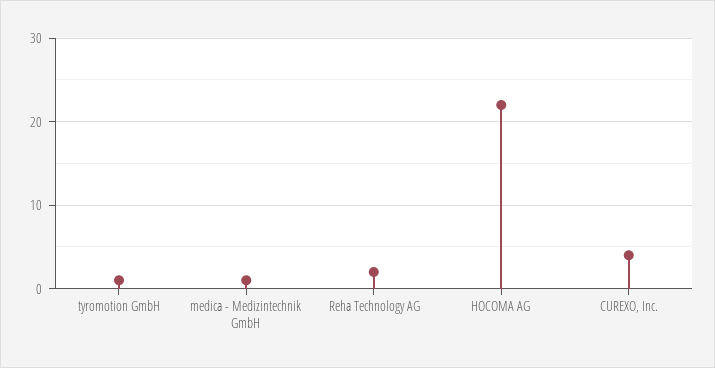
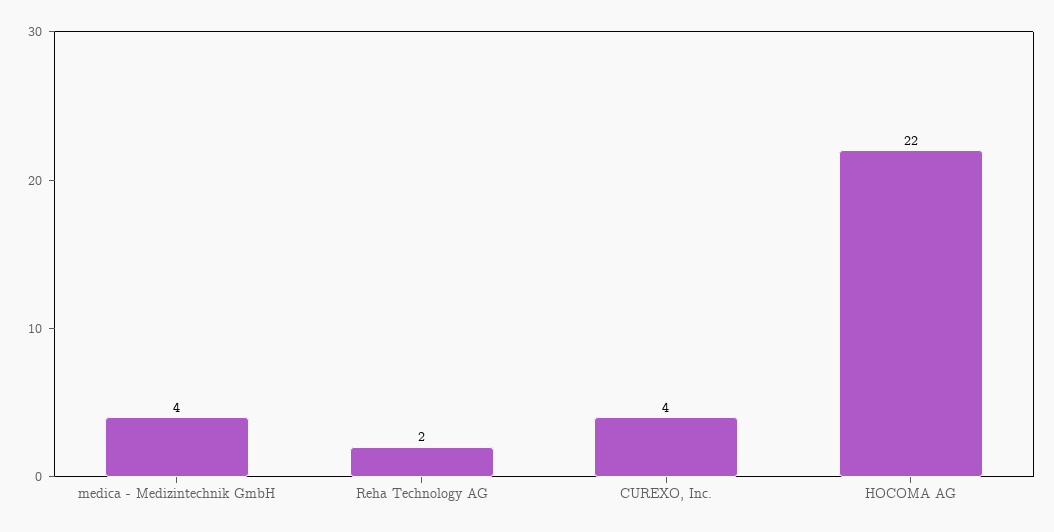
tyromotion GmbH: 1 -> none
medica - Medizintechnik GmbH: 1 -> 4

